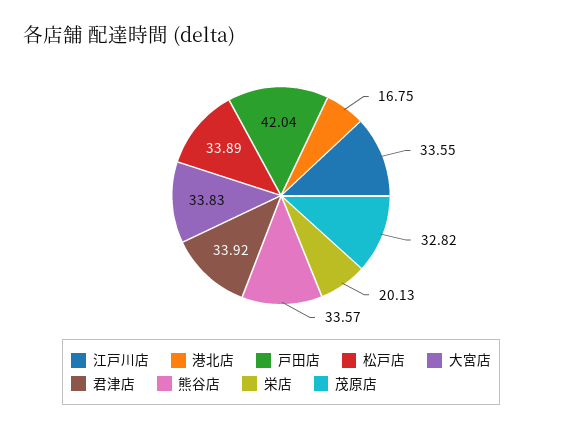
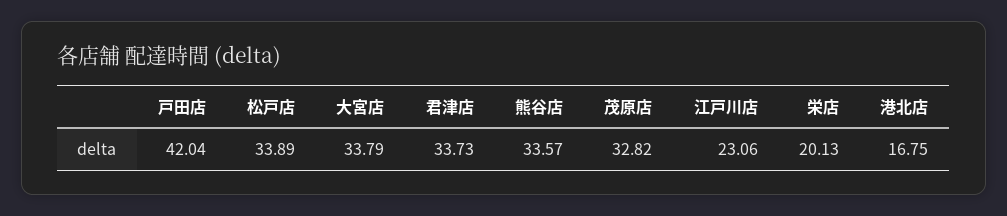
江戸川店: 33.55 -> 23.06
大宮店: 33.83 -> 33.79
君津店: 33.92 -> 33.73

